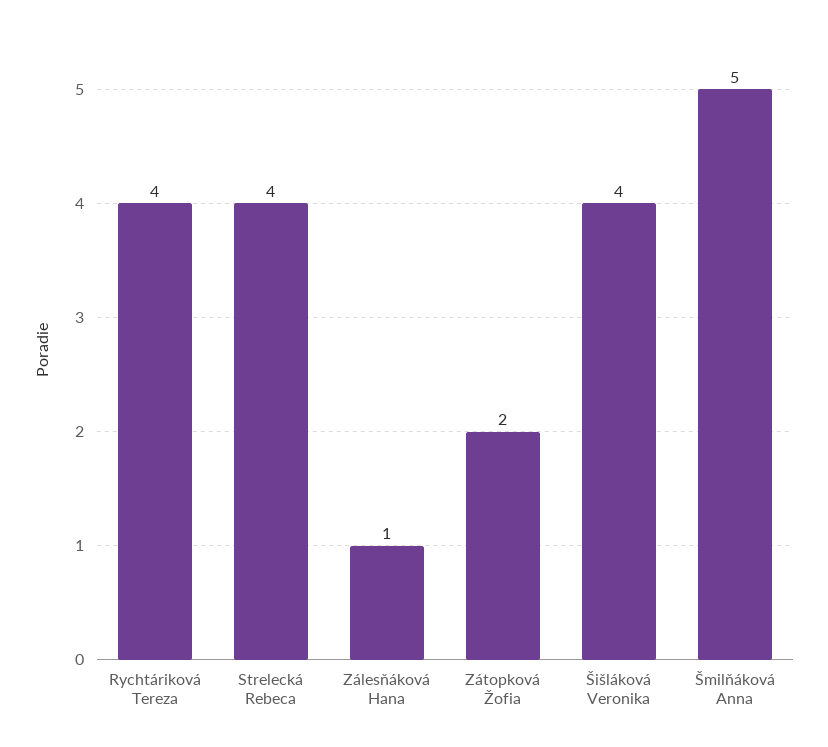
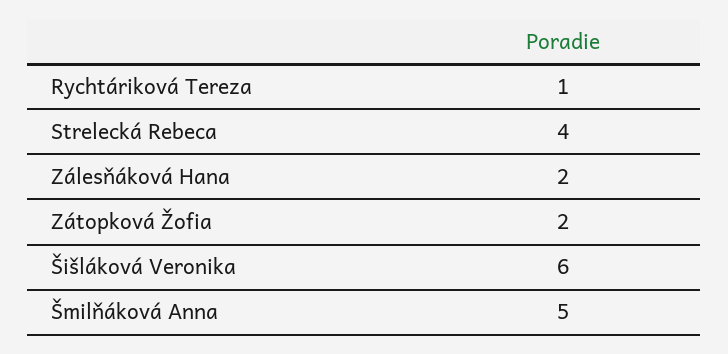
Rychtáriková Tereza: 4 -> 1
Zálesňáková Hana: 1 -> 2
Šišláková Veronika: 4 -> 6

